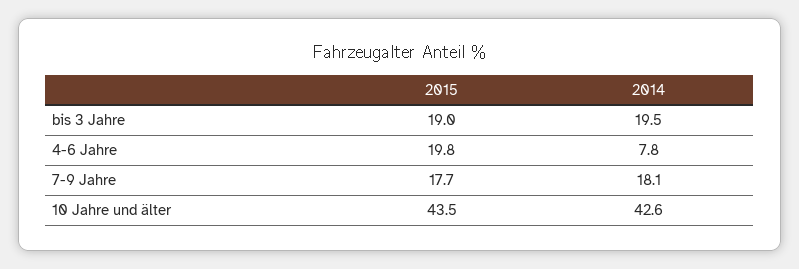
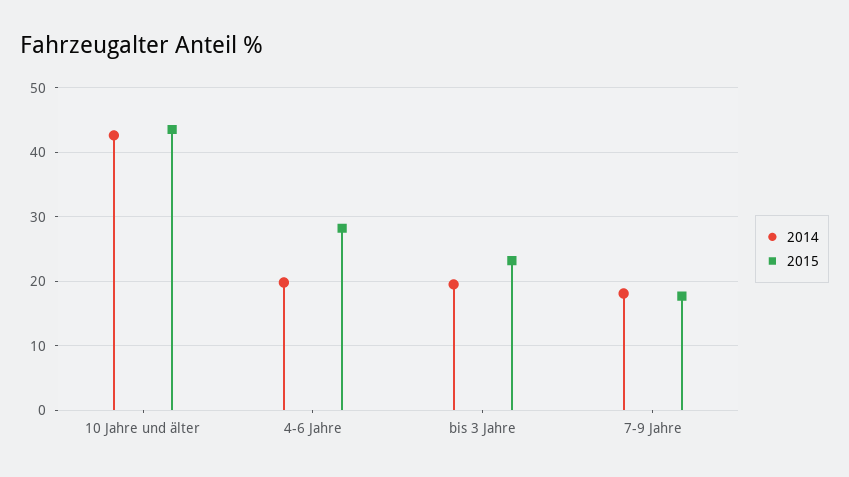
2015, bis 3 Jahre: 19 -> 23
2015, 4-6 Jahre: 19.8 -> 28
2014, 4-6 Jahre: 7.8 -> 20

